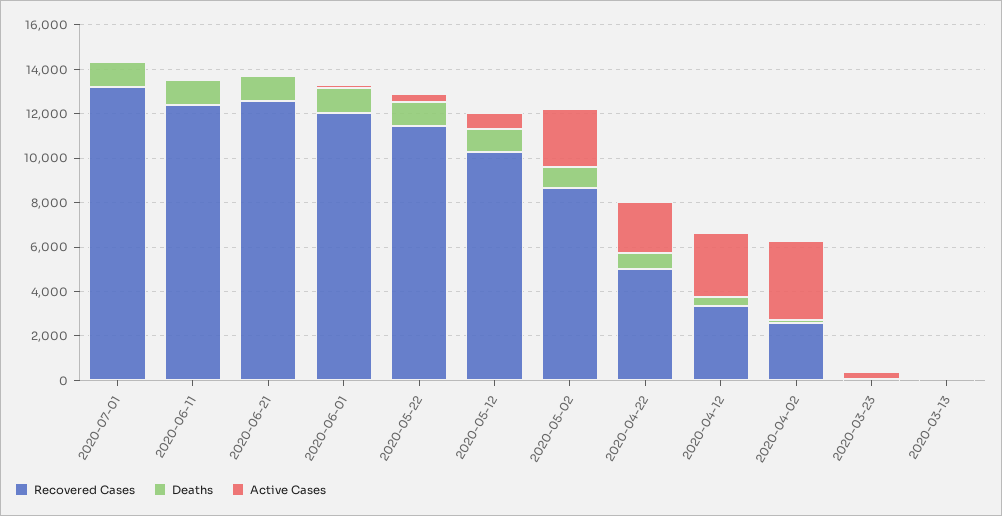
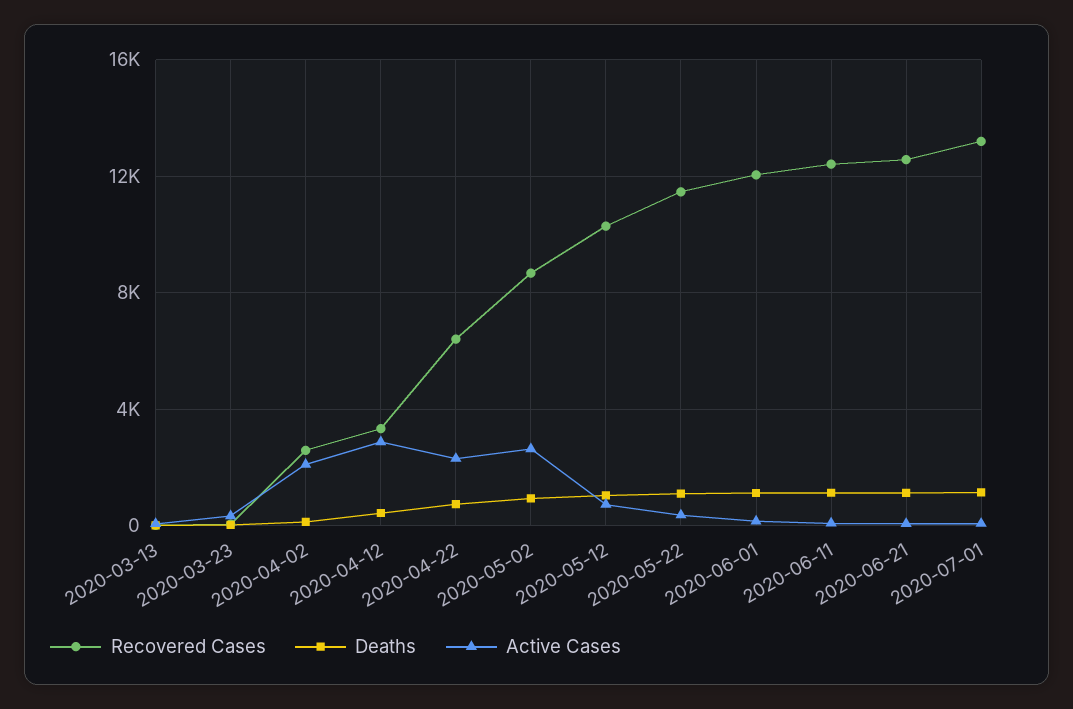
Recovered Cases, 2020-04-22: 5000 -> 6500
Active Cases, 2020-04-02: 3500 -> 2000

